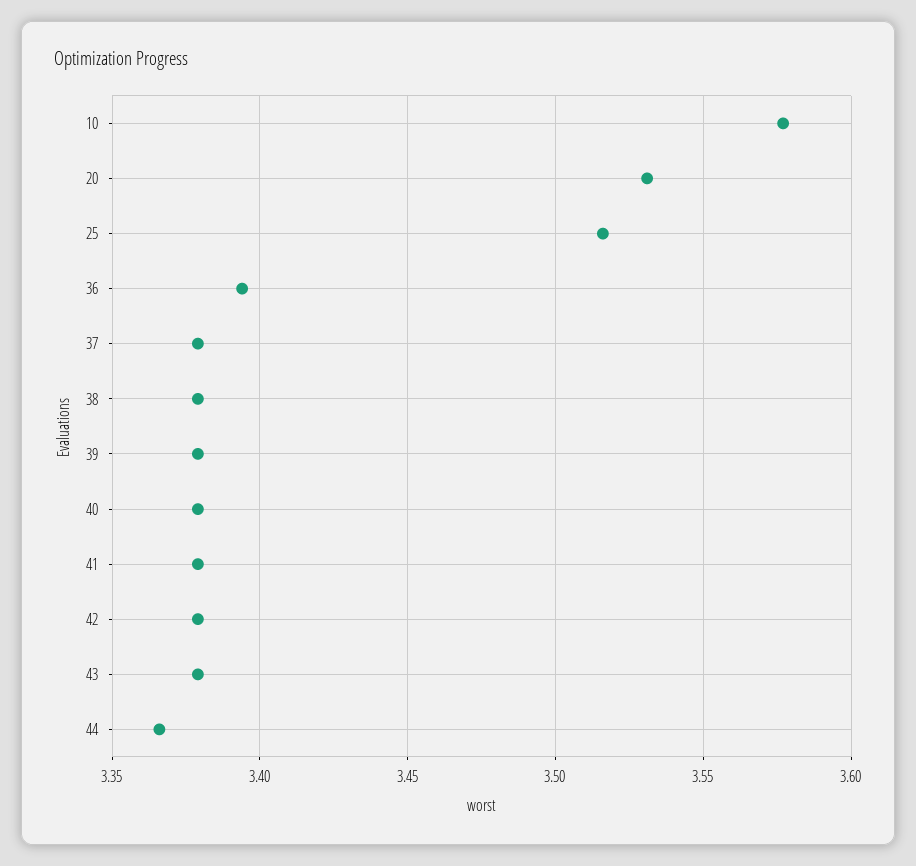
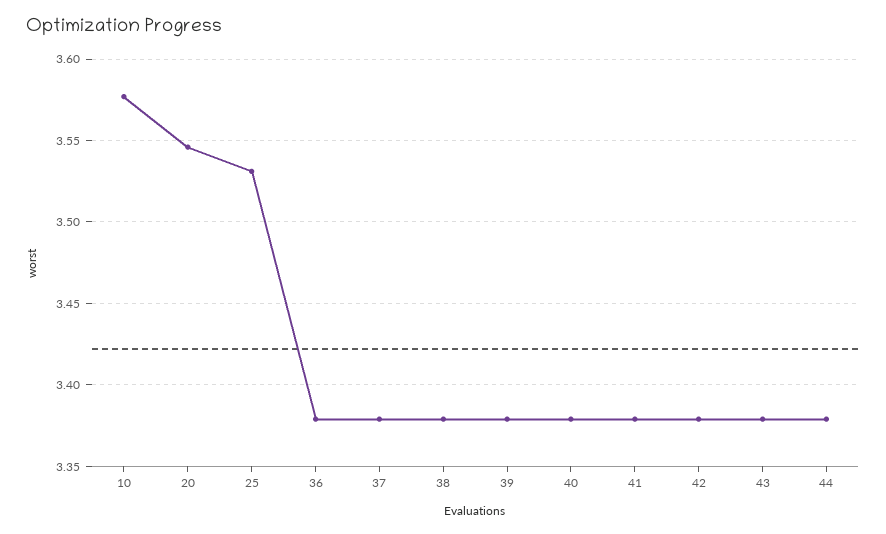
20: 3.53 -> 3.545
25: 3.515 -> 3.53
36: 3.395 -> 3.38
44: 3.365 -> 3.38

